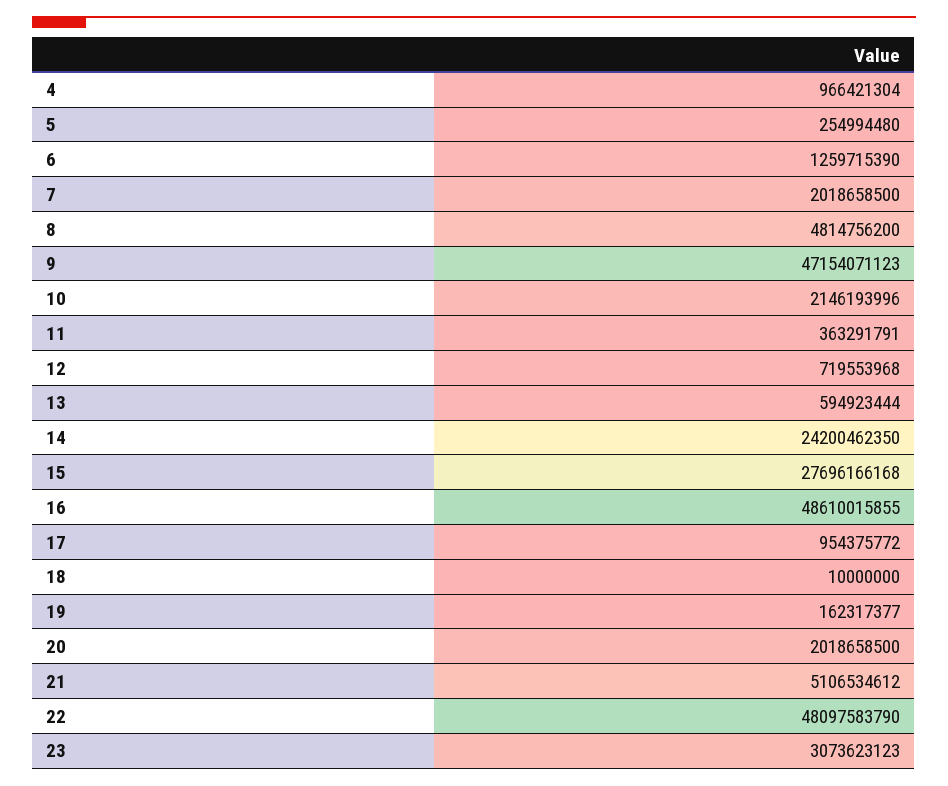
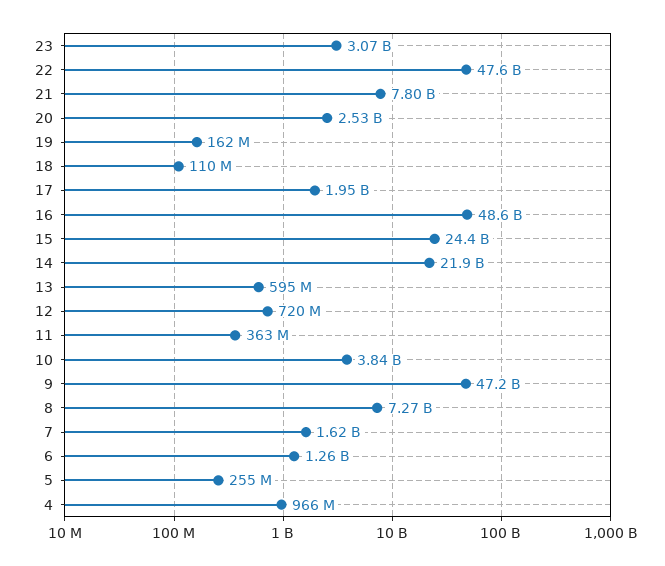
7: 2018658500 -> 1620000000
8: 4814756200 -> 7270000000
10: 2146193996 -> 3840000000
14: 24200462350 -> 21900000000
15: 27696166168 -> 24400000000
17: 954375772 -> 1950000000
18: 10000000 -> 110000000
20: 2018658500 -> 2530000000
21: 5106534612 -> 7800000000
22: 48097583790 -> 47600000000

